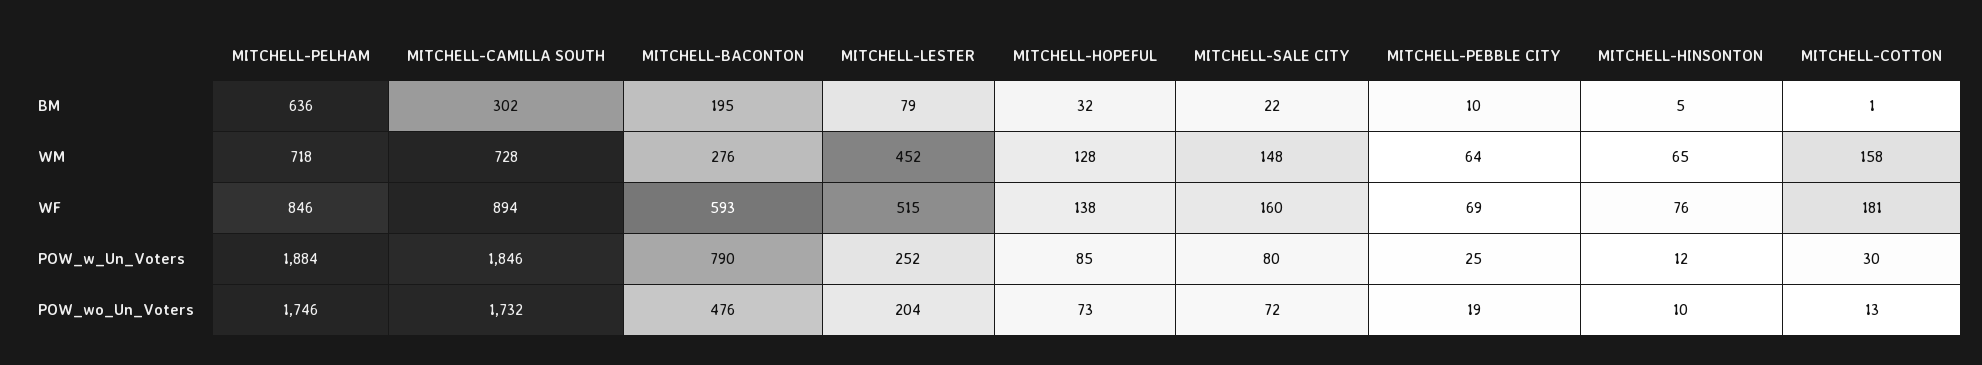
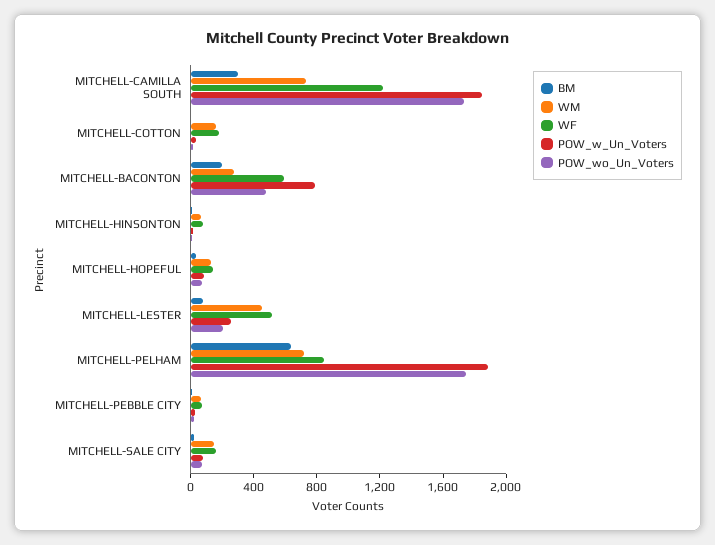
WF, MITCHELL-CAMILLA SOUTH: 894 -> 1200

